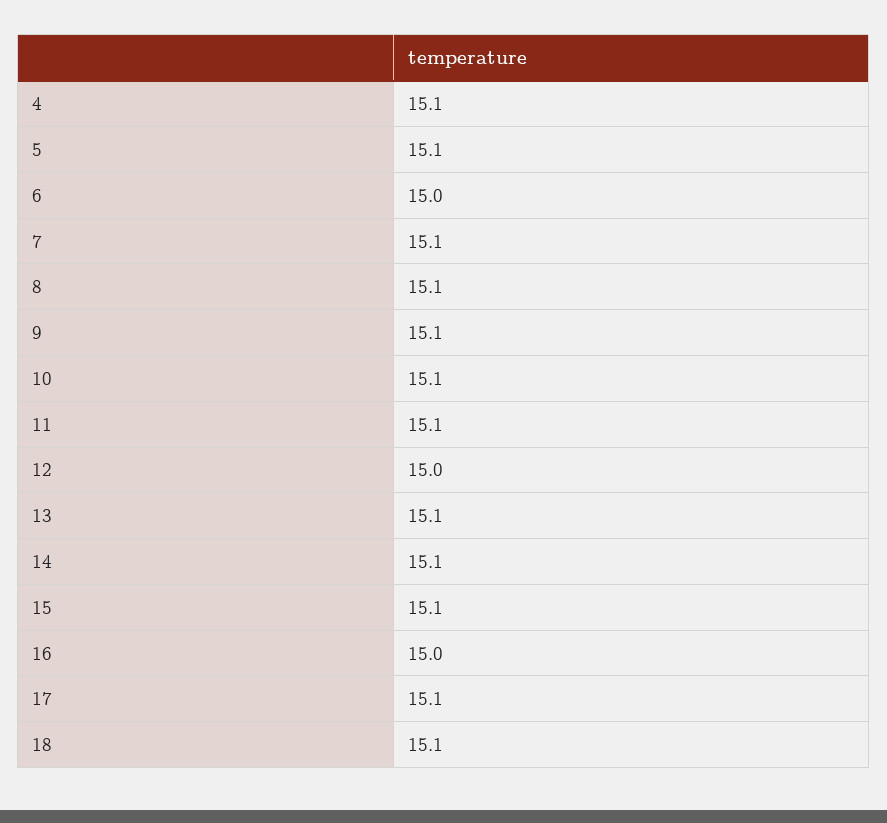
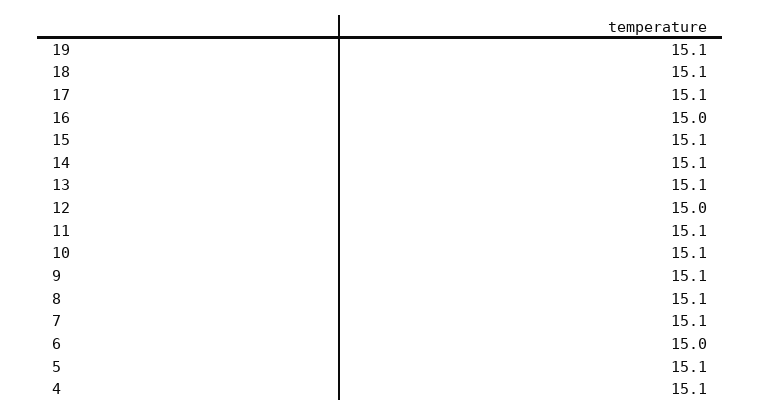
19: none -> 15.1

